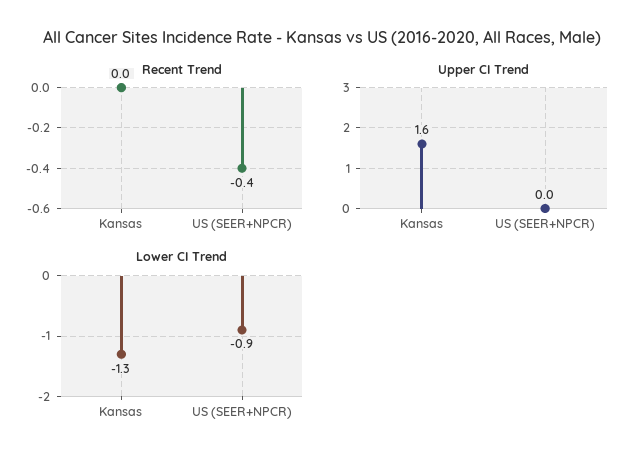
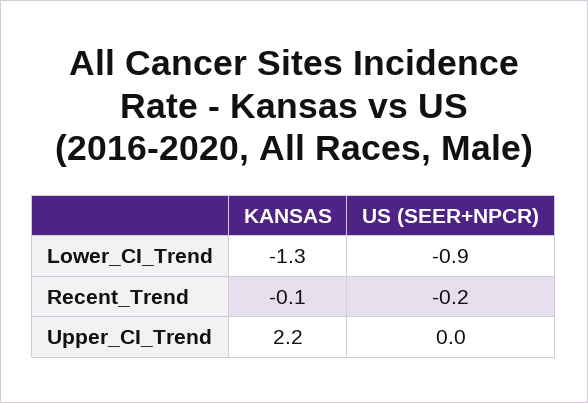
Recent Trend, Kansas: 0 -> -0.1
Recent Trend, US (SEER+NPCR): -0.4 -> -0.2
Upper CI Trend, Kansas: 1.6 -> 2.2

